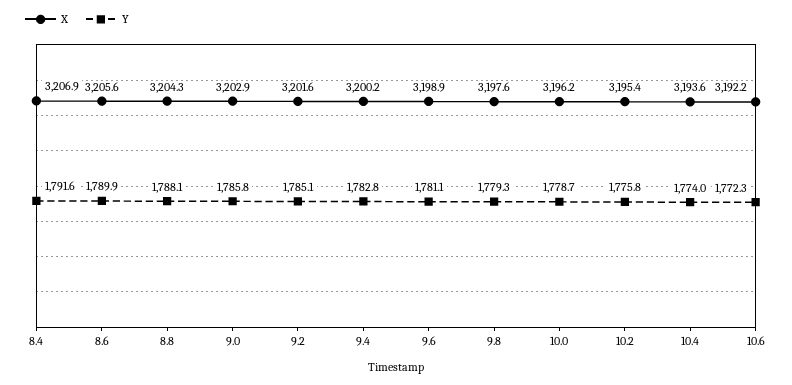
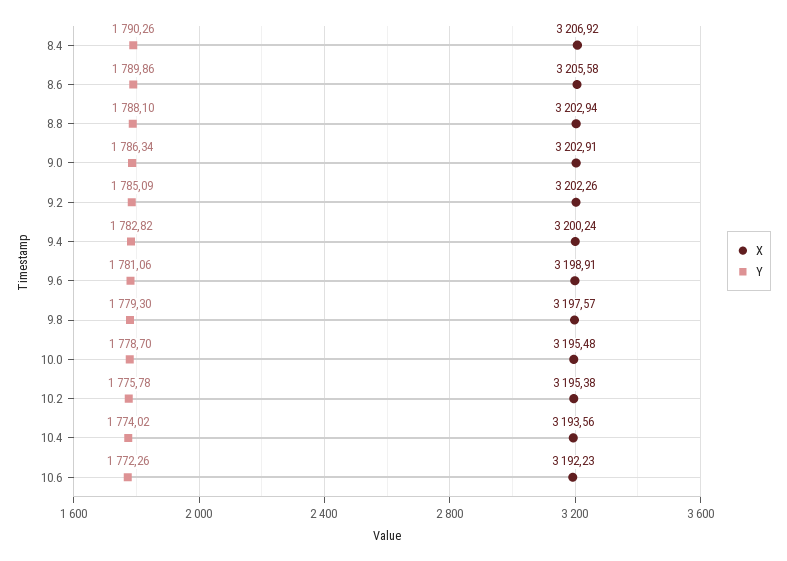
Y, 8.4: 1791.6 -> 1790.26
X, 8.8: 3204.3 -> 3202.94
Y, 9.0: 1785.8 -> 1786.34
X, 9.2: 3201.6 -> 3202.26
X, 10.0: 3196.2 -> 3195.48

